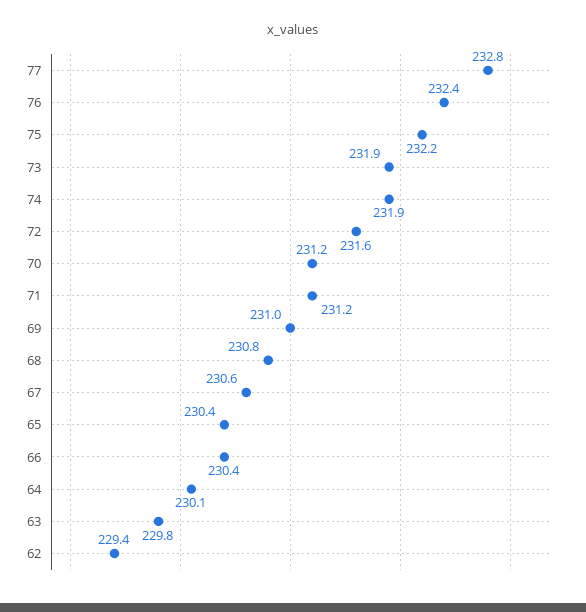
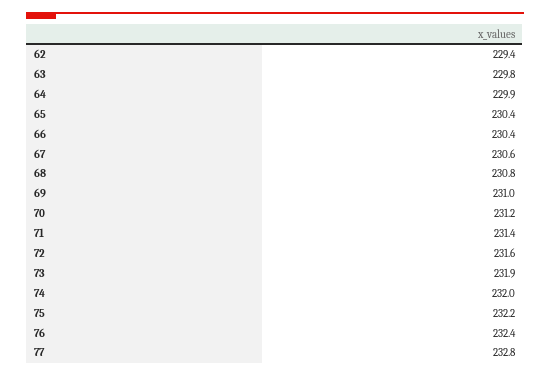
74: 231.9 -> 232
71: 231.2 -> 231.4
64: 230.1 -> 229.9

